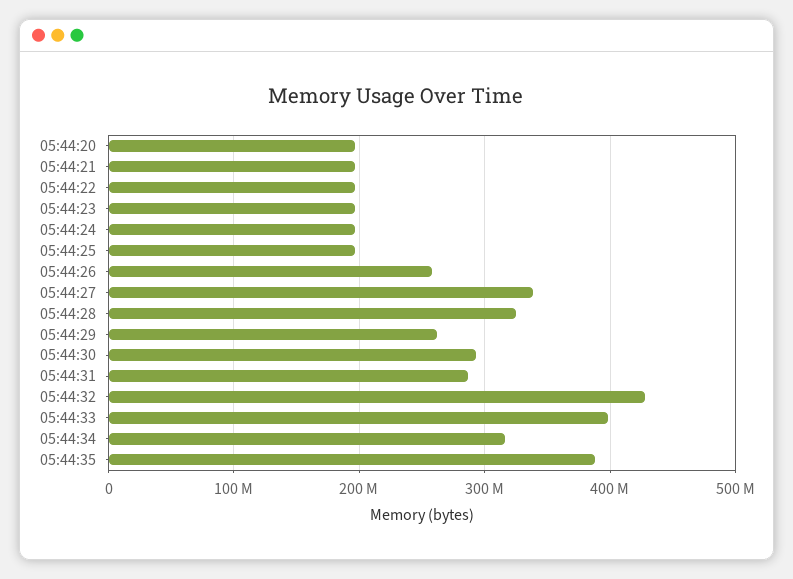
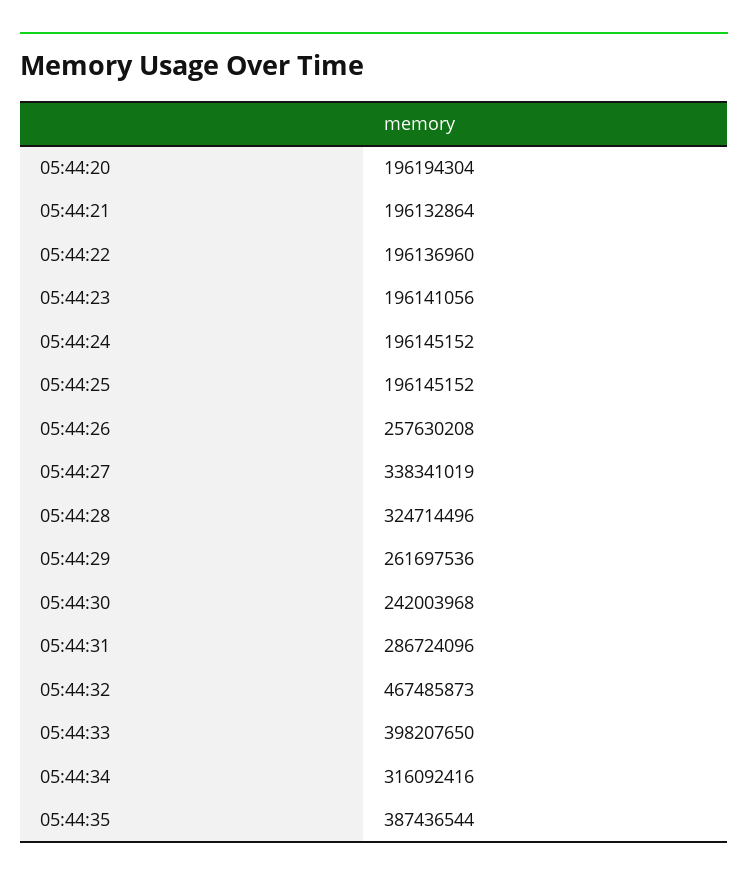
05:44:30: 290000000 -> 242003968
05:44:32: 430000000 -> 467485873

